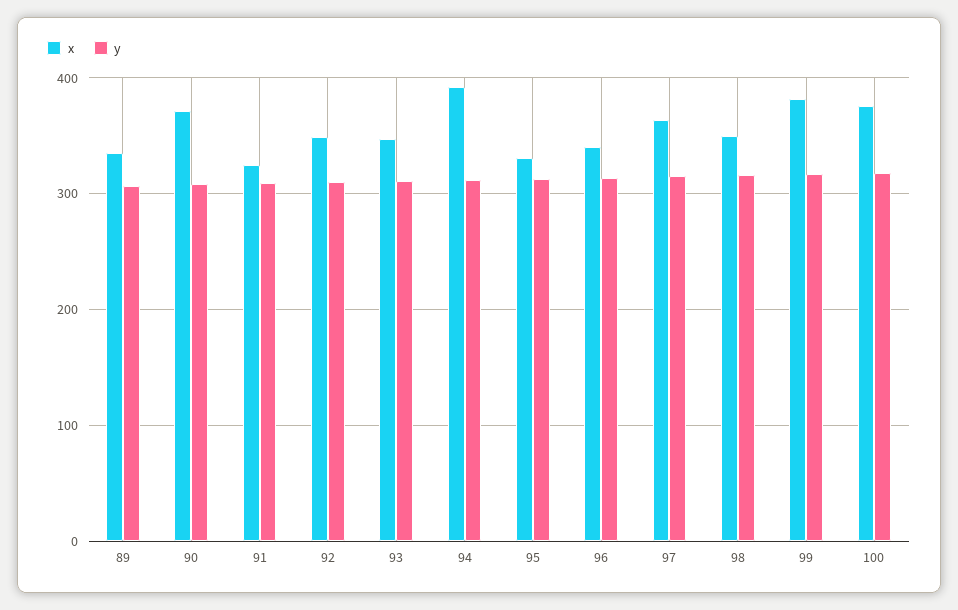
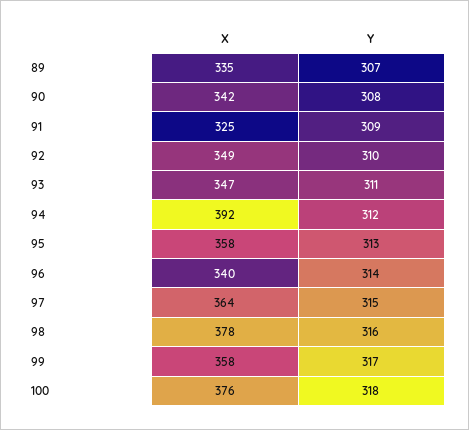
x, 90: 370 -> 342
x, 95: 330 -> 358
x, 98: 350 -> 378
x, 99: 380 -> 358

